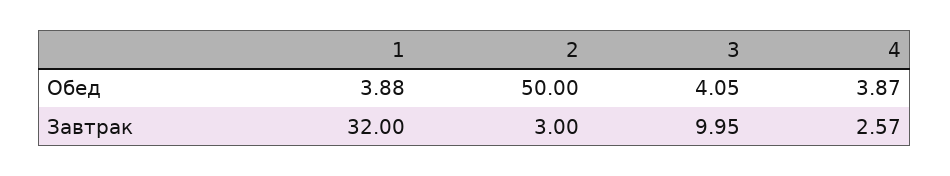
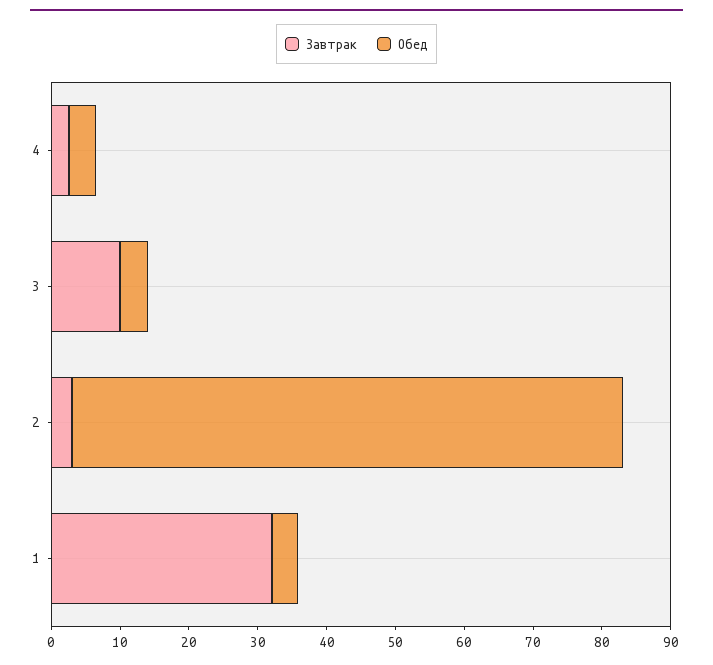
Обед, 2: 50 -> 80

